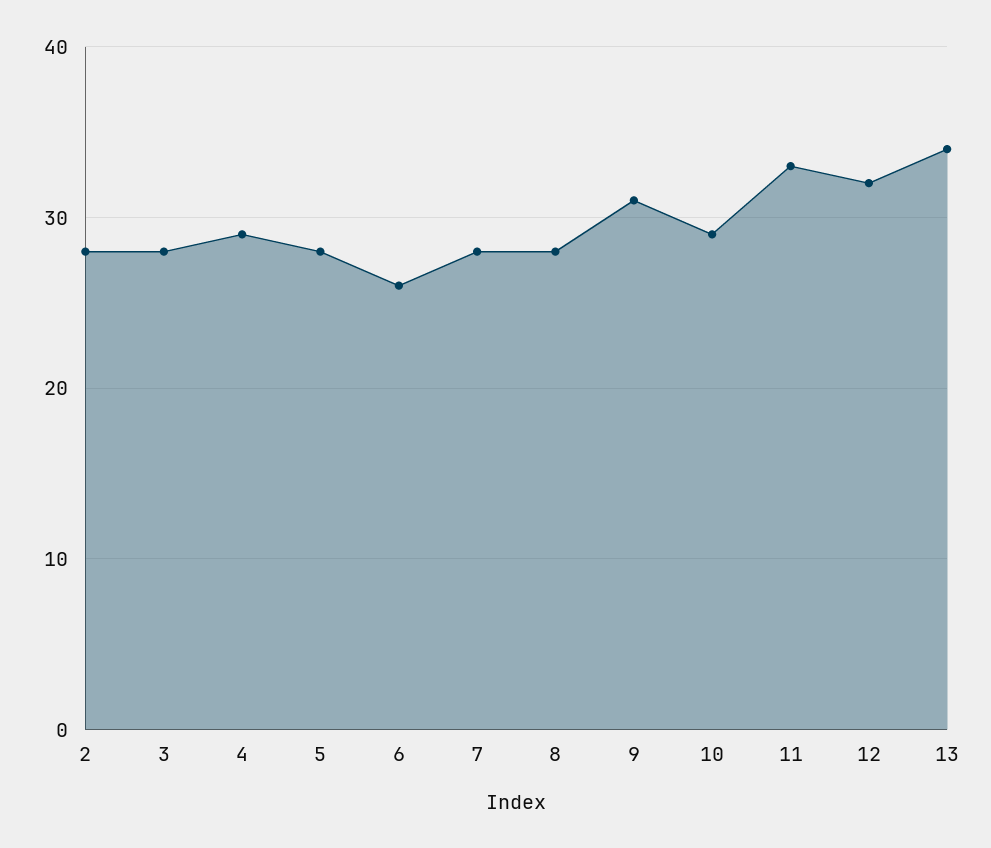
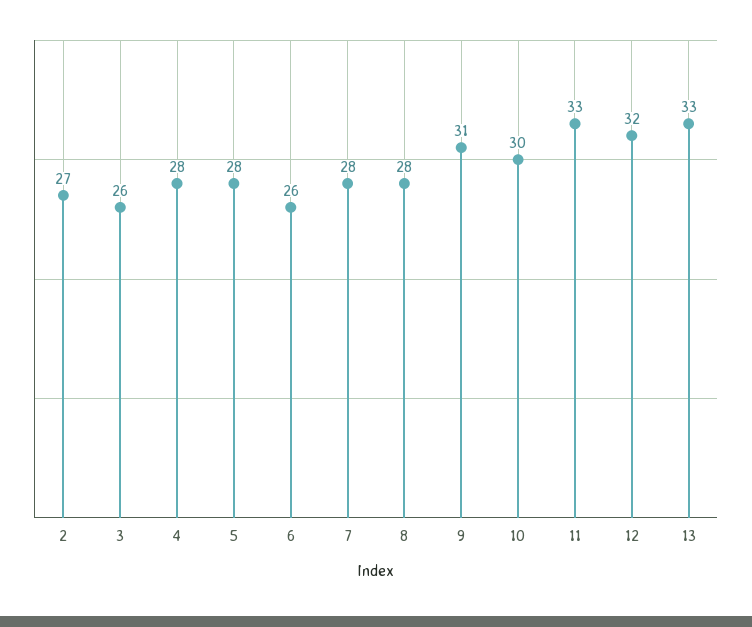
2: 28 -> 27
3: 28 -> 26
4: 29 -> 28
10: 29 -> 30
13: 34 -> 33

